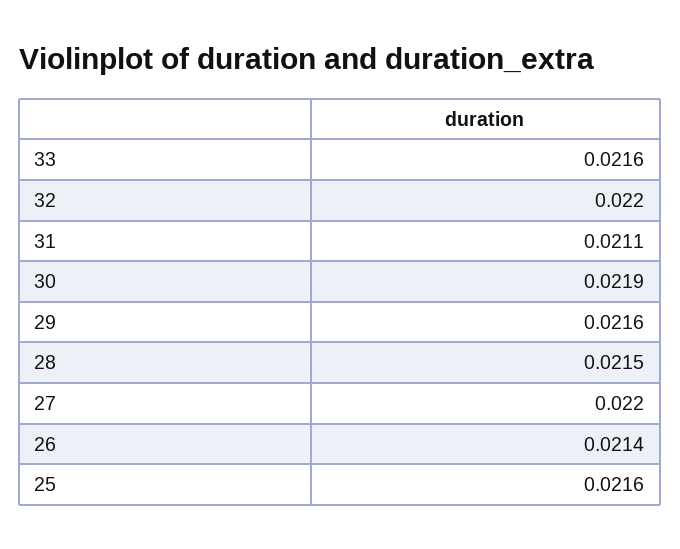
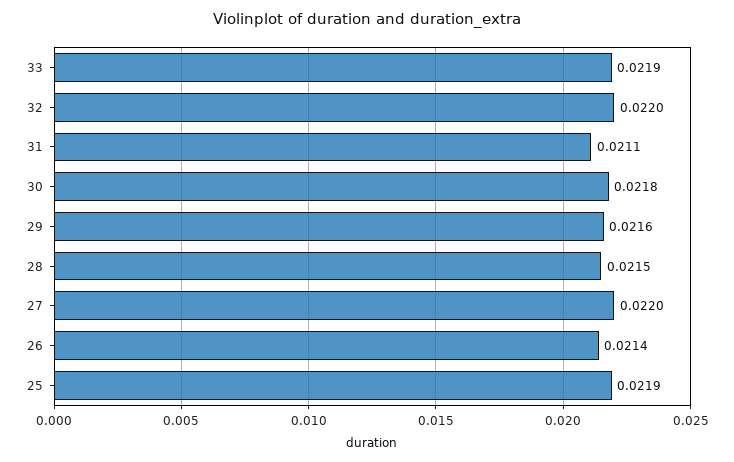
33: 0.0216 -> 0.0219
30: 0.0219 -> 0.0218
25: 0.0216 -> 0.0219

